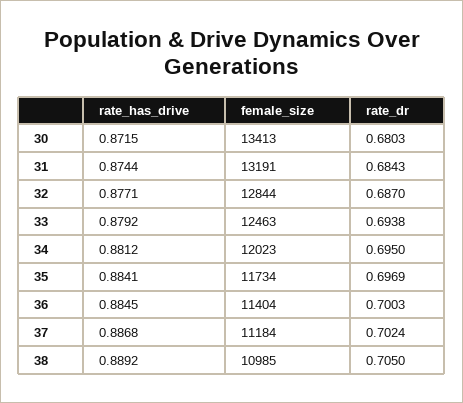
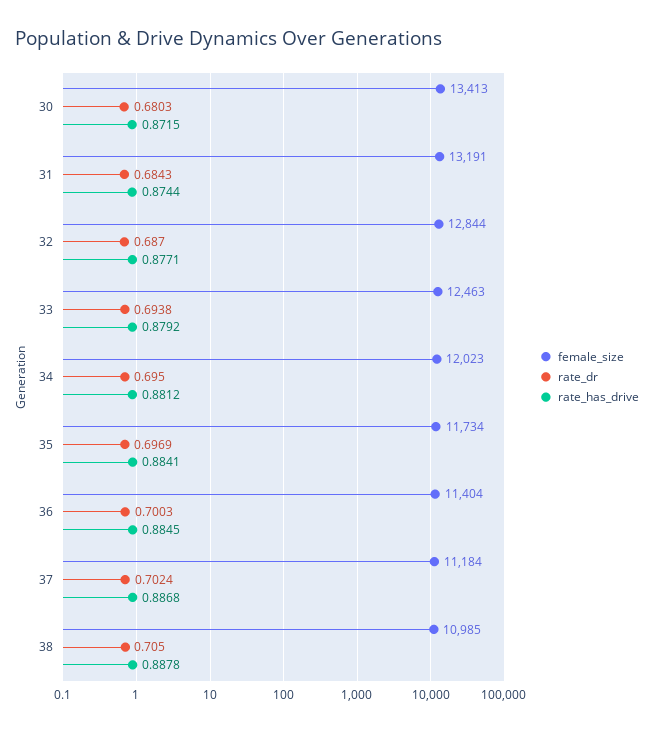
rate_has_drive, 38: 0.8892 -> 0.8878

